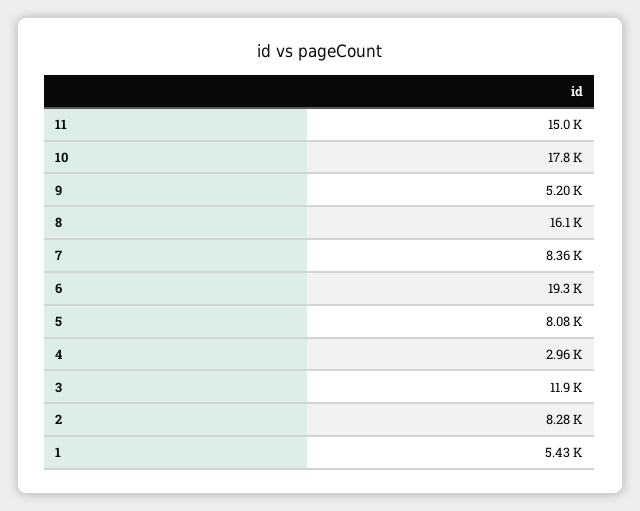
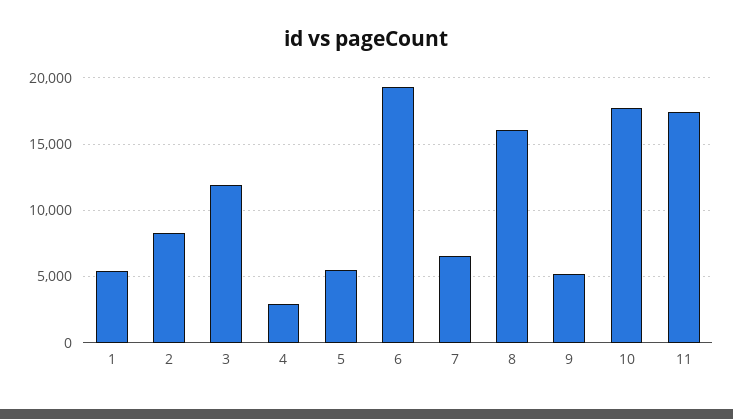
11: 15000 -> 17500
7: 8360 -> 6500
5: 8080 -> 5500

